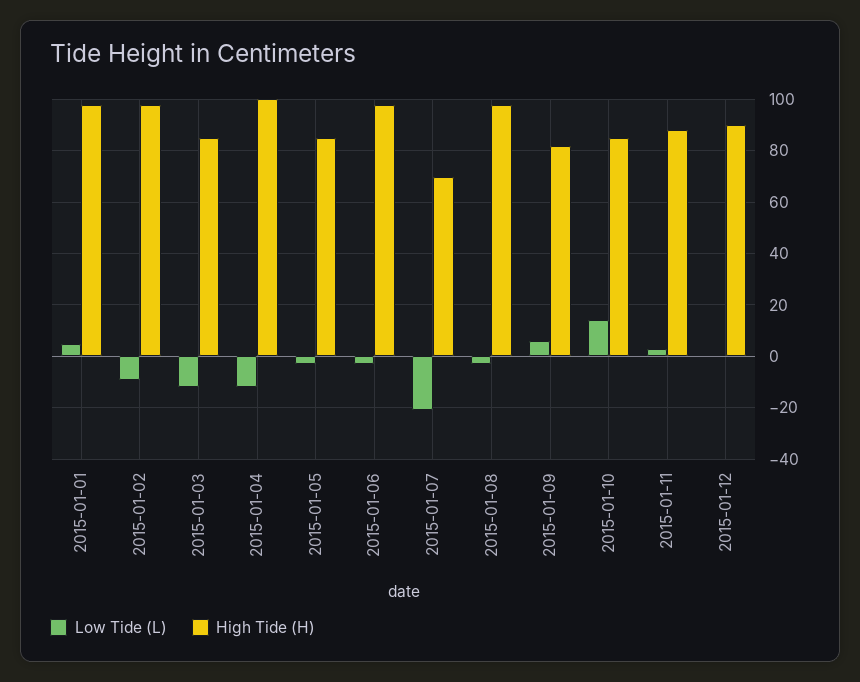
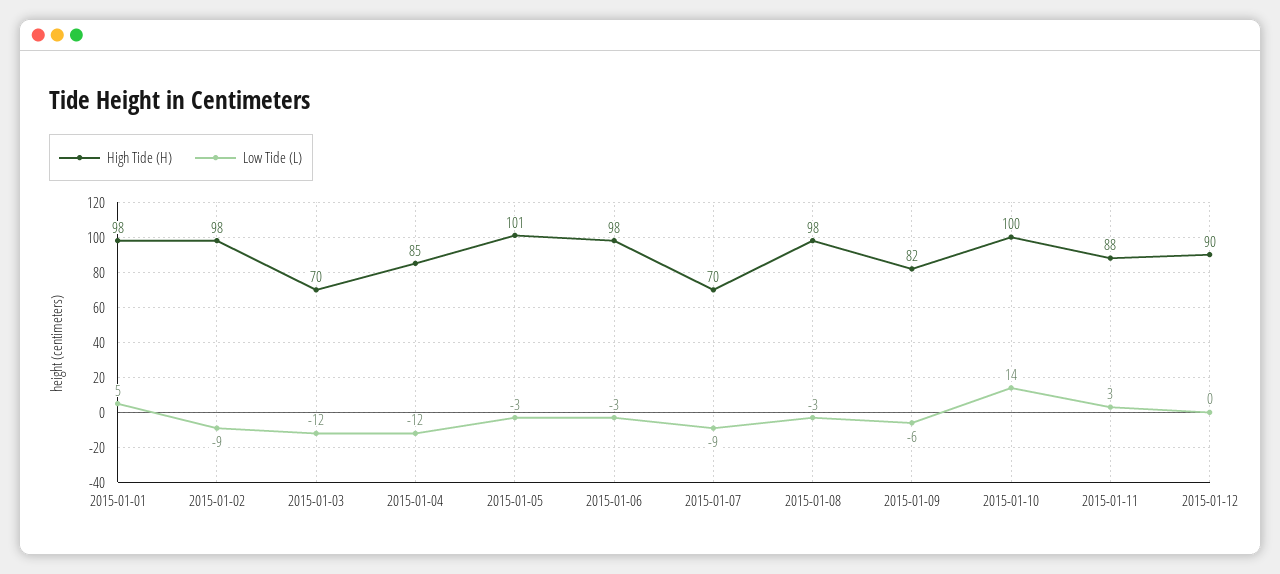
High Tide (H), 2015-01-03: 85 -> 70
High Tide (H), 2015-01-04: 100 -> 85
High Tide (H), 2015-01-05: 85 -> 101
Low Tide (L), 2015-01-07: -20 -> -9
Low Tide (L), 2015-01-09: 5 -> -6
High Tide (H), 2015-01-10: 85 -> 100

